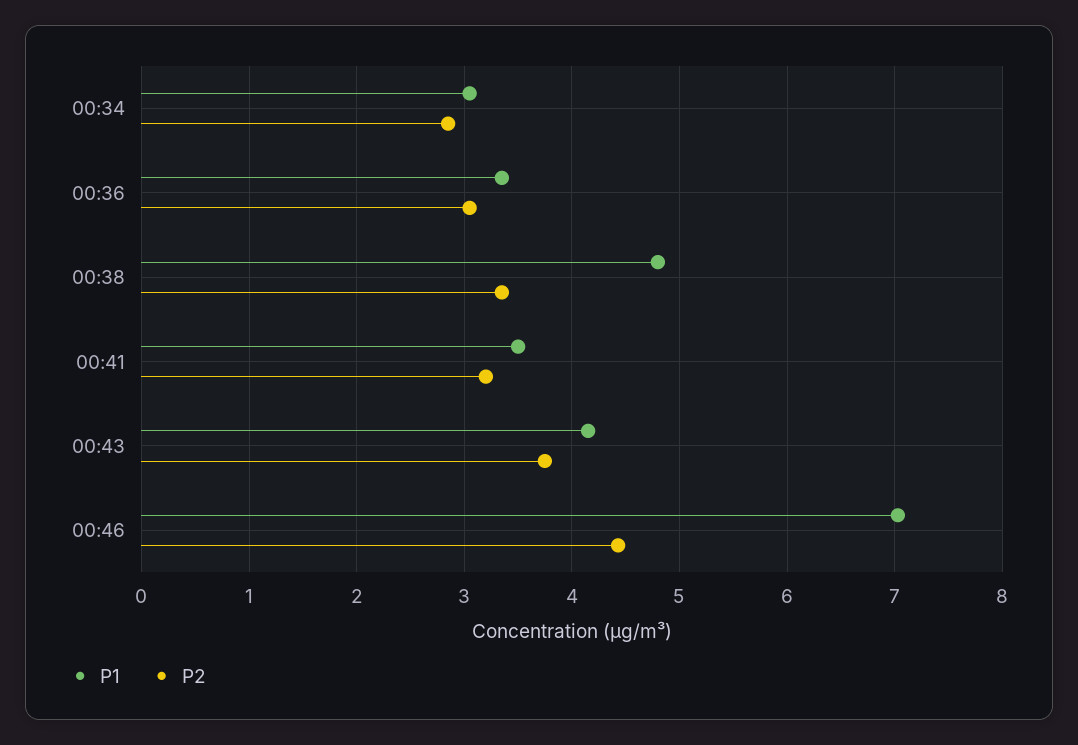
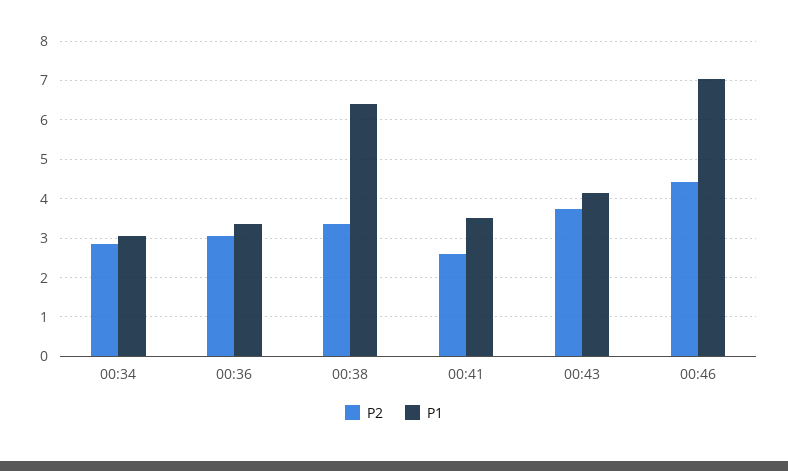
P1, 00:38: 4.8 -> 6.4
P2, 00:41: 3.2 -> 2.6

